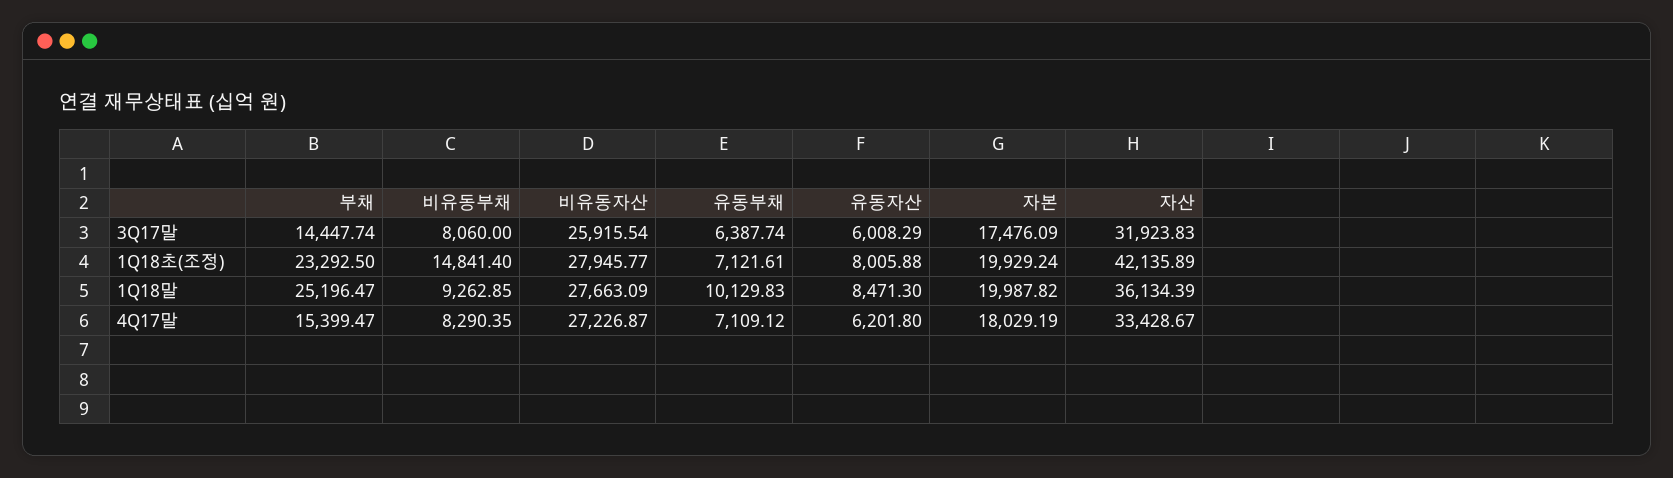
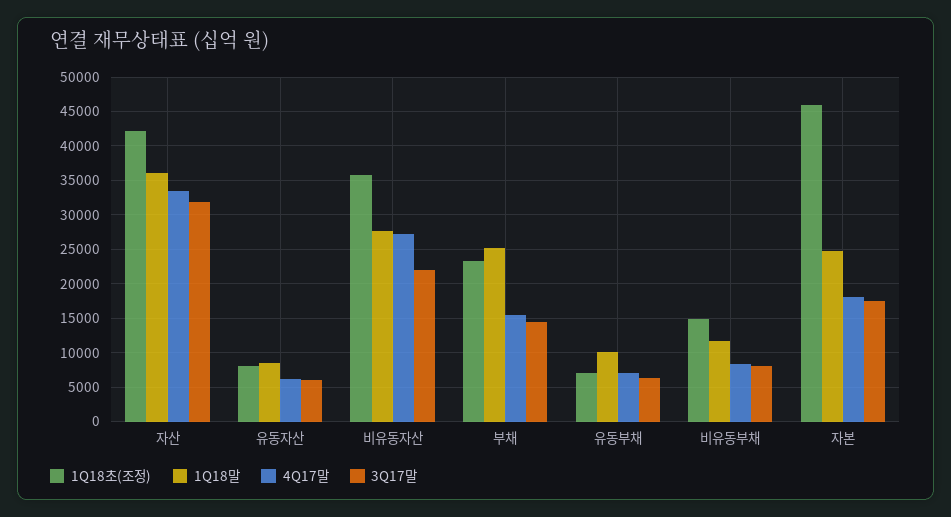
3Q17말, 비유동자산: 25915.54 -> 22000
1Q18초(조정), 비유동자산: 27945.77 -> 36000
1Q18초(조정), 자본: 19929.24 -> 46000
1Q18말, 비유동부채: 9262.85 -> 12000
1Q18말, 자본: 19987.82 -> 25000

